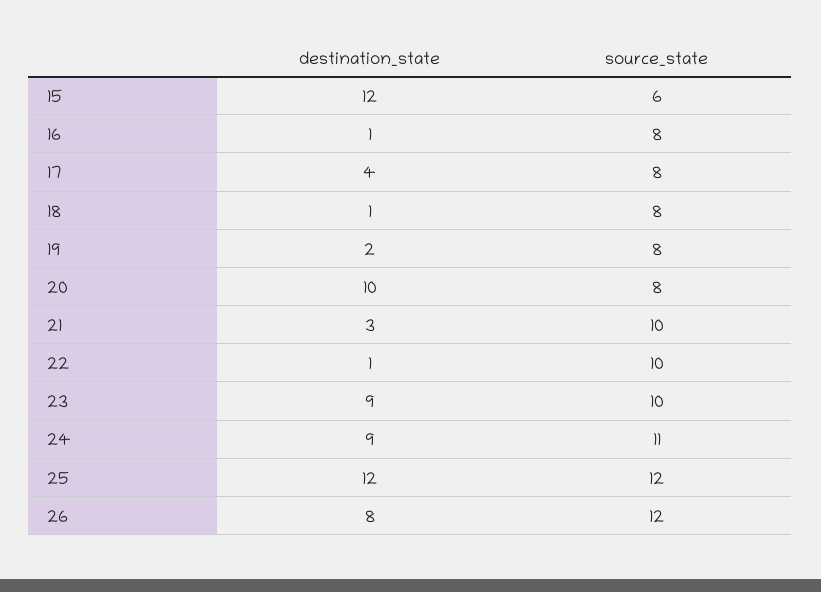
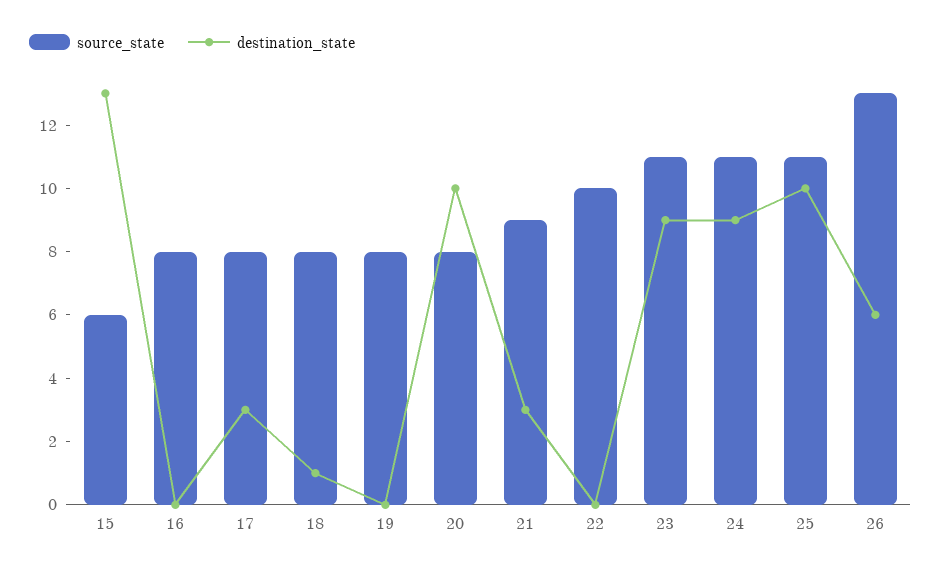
destination_state, 15: 12 -> 13
destination_state, 16: 1 -> 0
destination_state, 17: 4 -> 3
destination_state, 19: 2 -> 0
source_state, 21: 10 -> 9
destination_state, 22: 1 -> 0
source_state, 23: 10 -> 11
destination_state, 25: 12 -> 10
source_state, 25: 12 -> 11
destination_state, 26: 8 -> 6
source_state, 26: 12 -> 13

